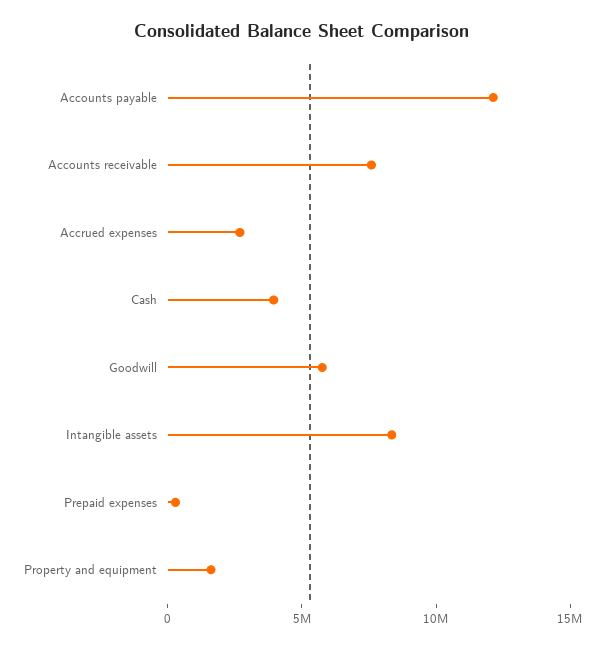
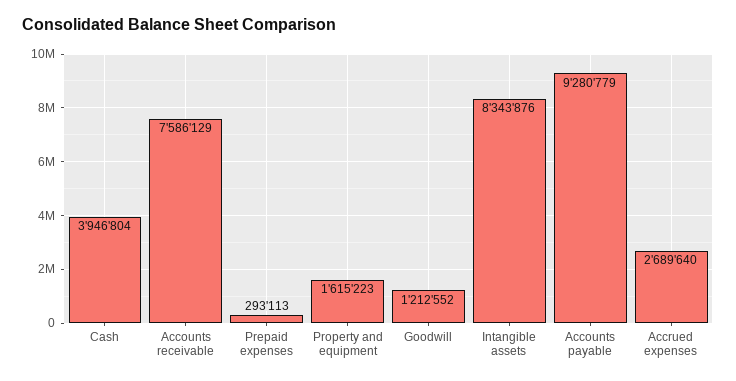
Accounts payable: 12000000 -> 9280779
Goodwill: 6000000 -> 1212552

